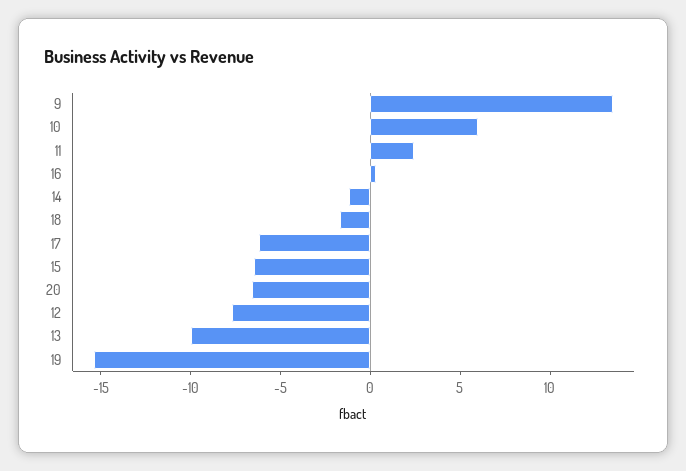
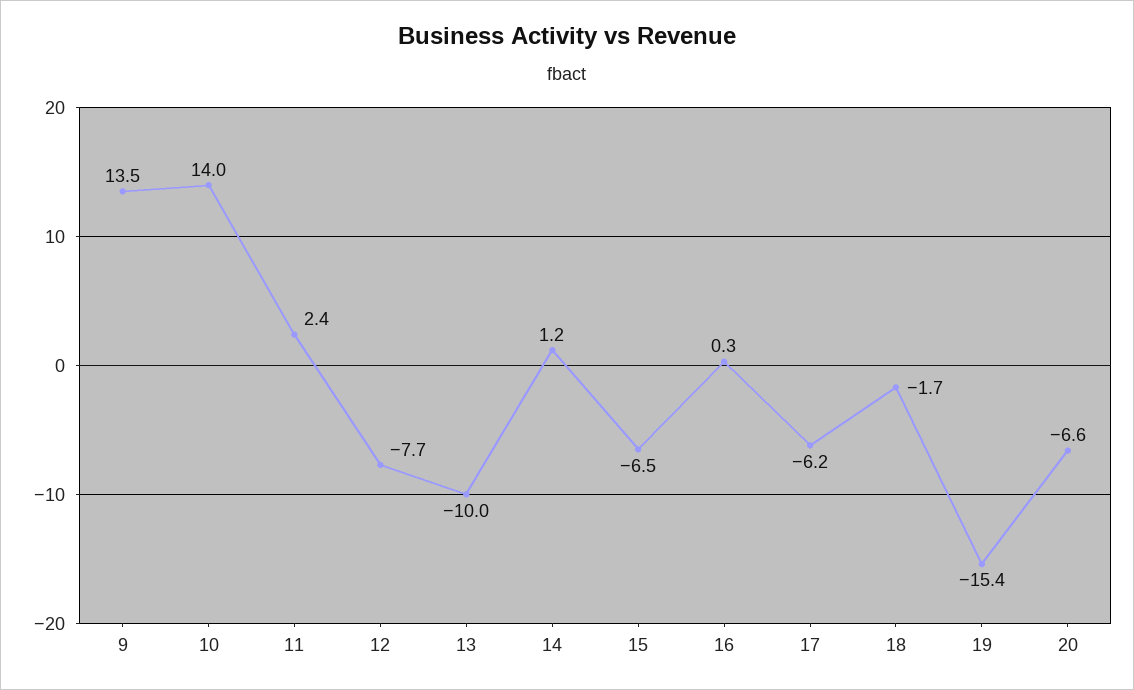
10: 6 -> 14
14: -1 -> 1.2

